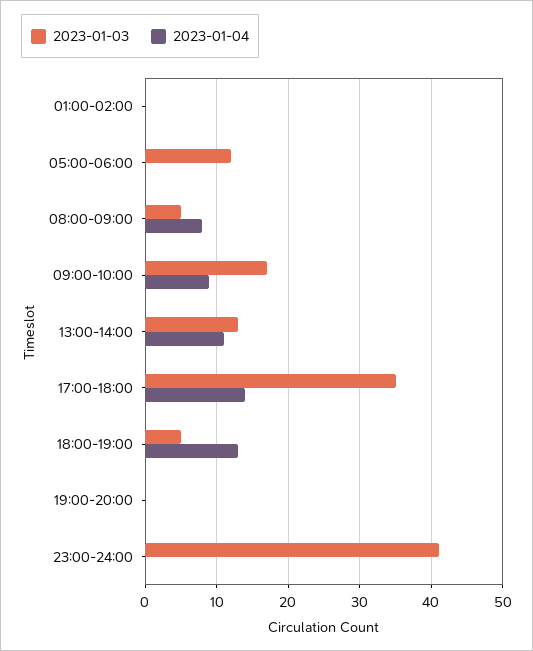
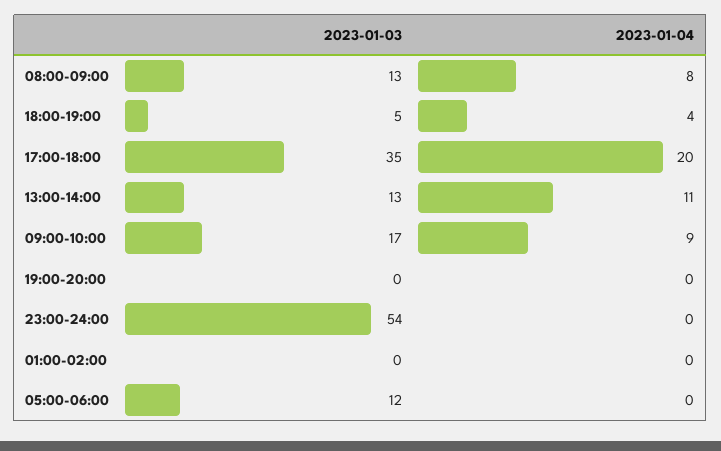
2023-01-03, 08:00-09:00: 5 -> 13
2023-01-04, 17:00-18:00: 14 -> 20
2023-01-04, 18:00-19:00: 13 -> 4
2023-01-03, 23:00-24:00: 41 -> 54

